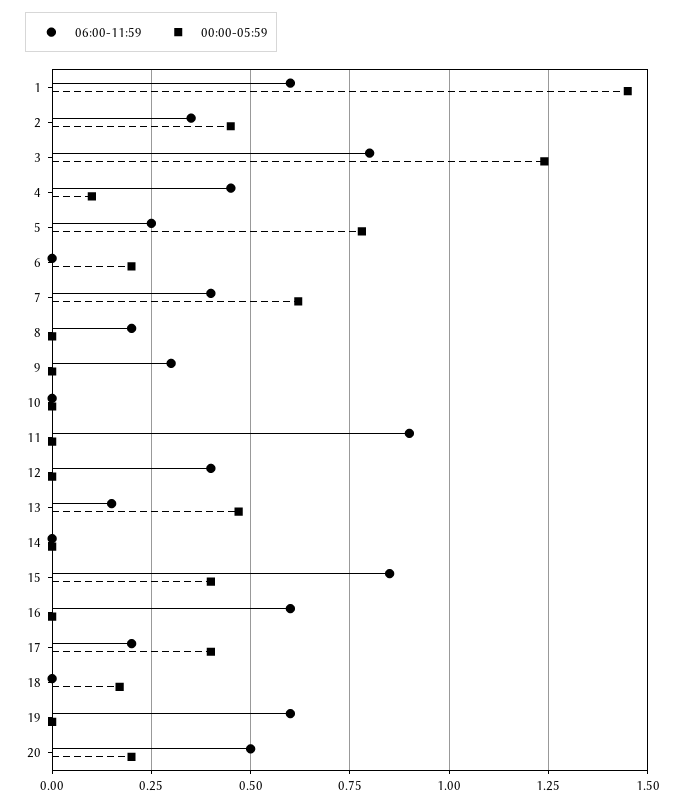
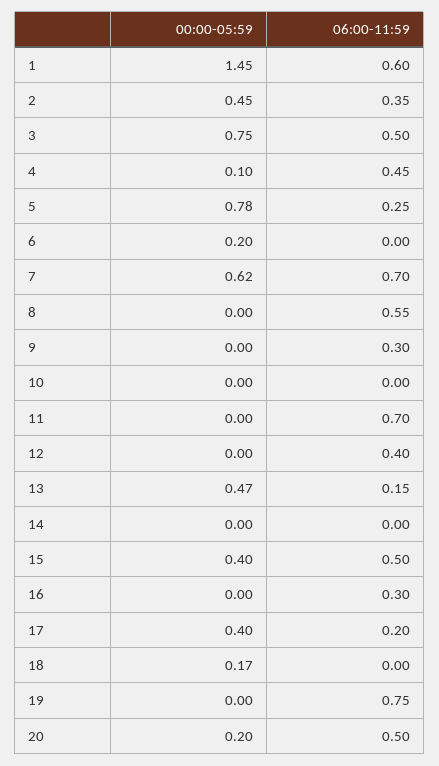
06:00-11:59, 3: 0.8 -> 0.5
00:00-05:59, 3: 1.25 -> 0.75
06:00-11:59, 7: 0.4 -> 0.7
06:00-11:59, 8: 0.2 -> 0.55
06:00-11:59, 11: 0.9 -> 0.7
06:00-11:59, 15: 0.85 -> 0.5
06:00-11:59, 16: 0.6 -> 0.3
06:00-11:59, 19: 0.6 -> 0.75

